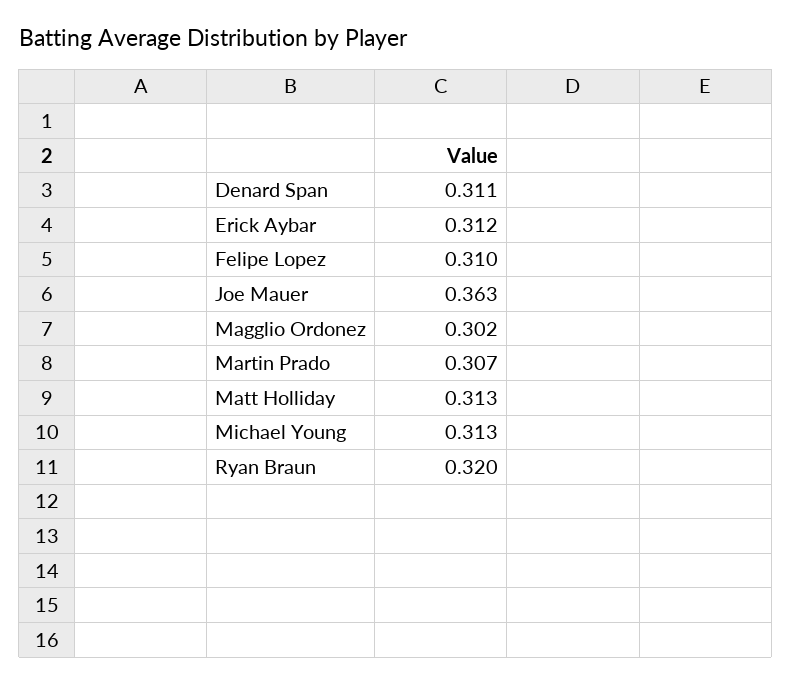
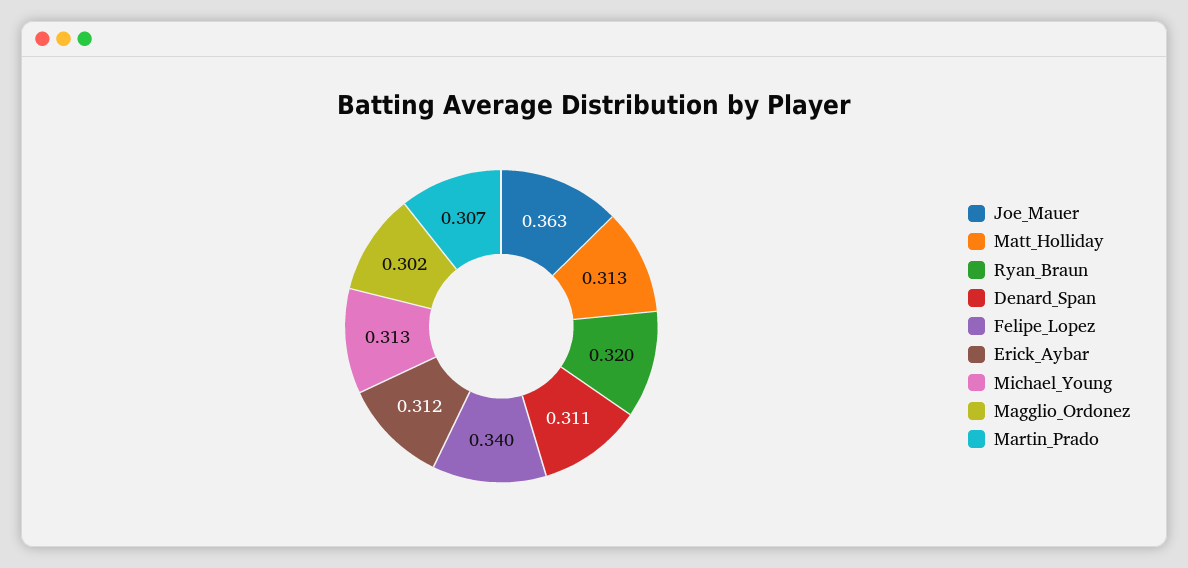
Felipe Lopez: 0.31 -> 0.34

